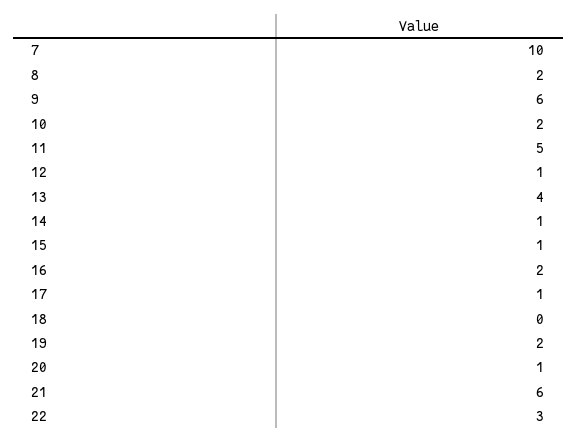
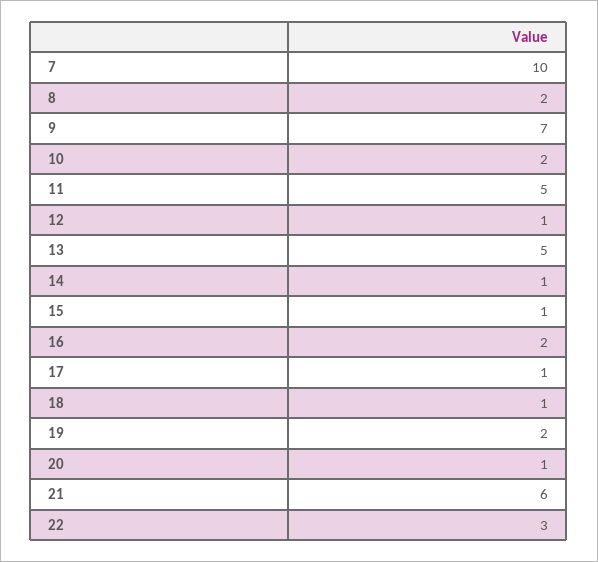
9: 6 -> 7
13: 4 -> 5
18: 0 -> 1

